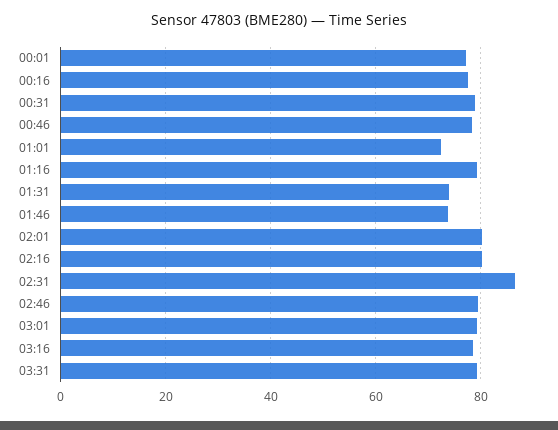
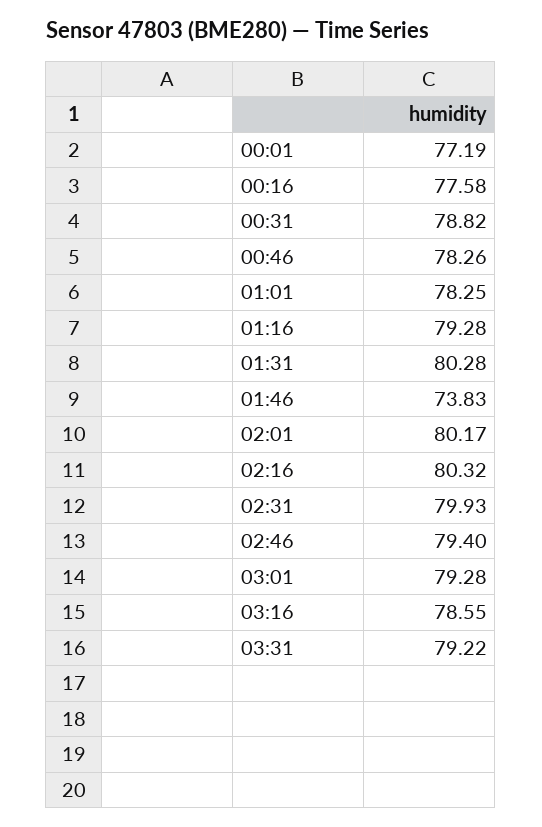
01:01: 72 -> 78.25
01:31: 74 -> 80.28
02:31: 86 -> 79.93

